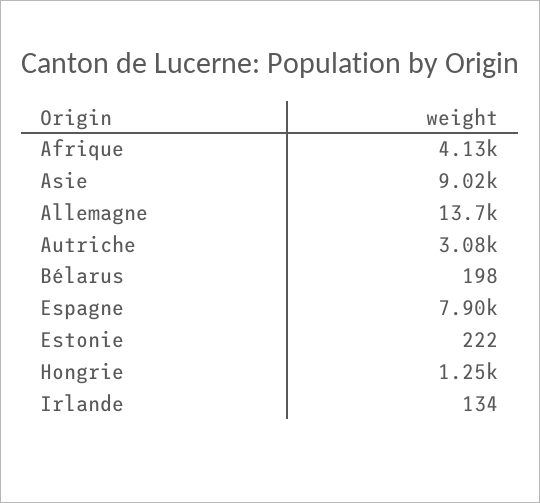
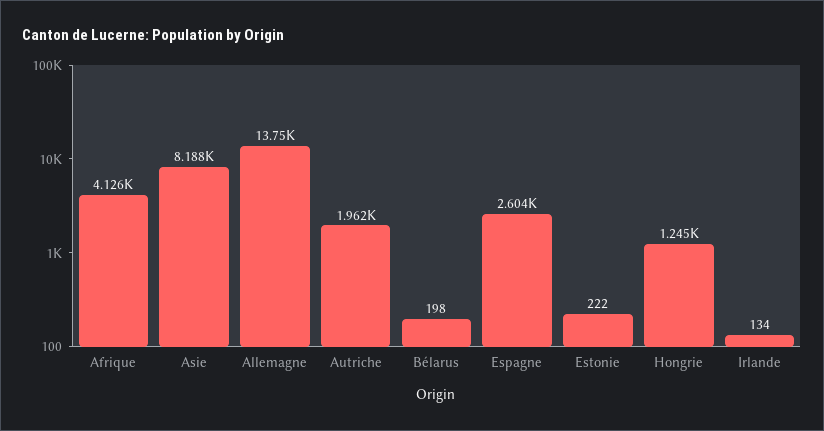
Asie: 9020 -> 8188
Autriche: 3080 -> 1962
Espagne: 7900 -> 2604

